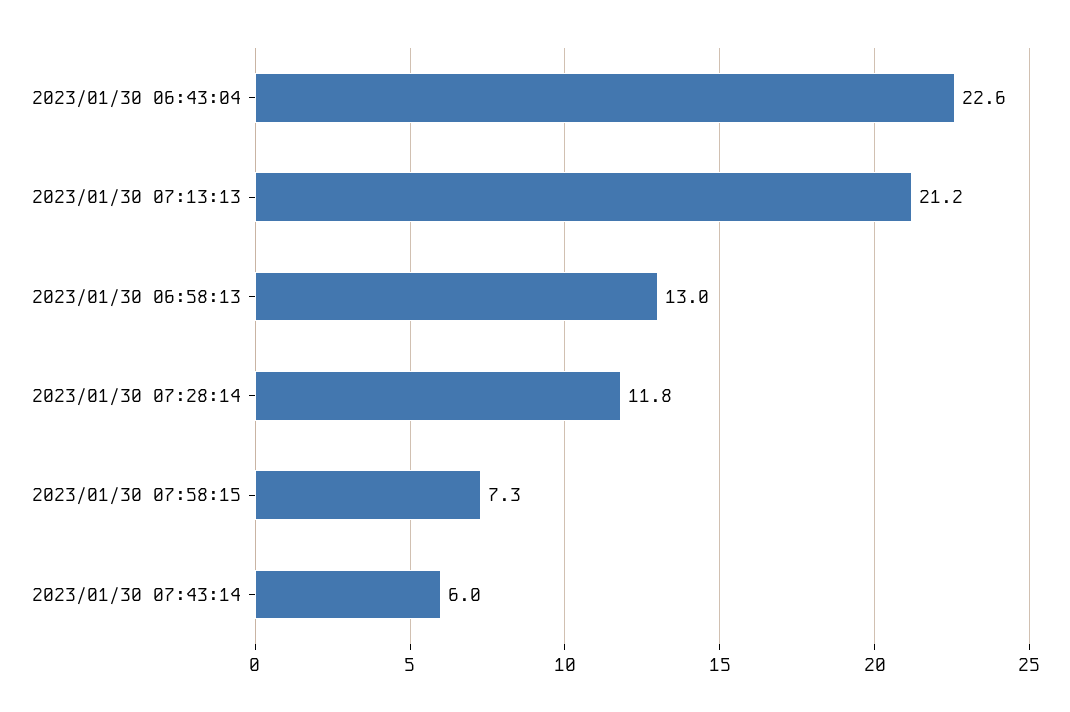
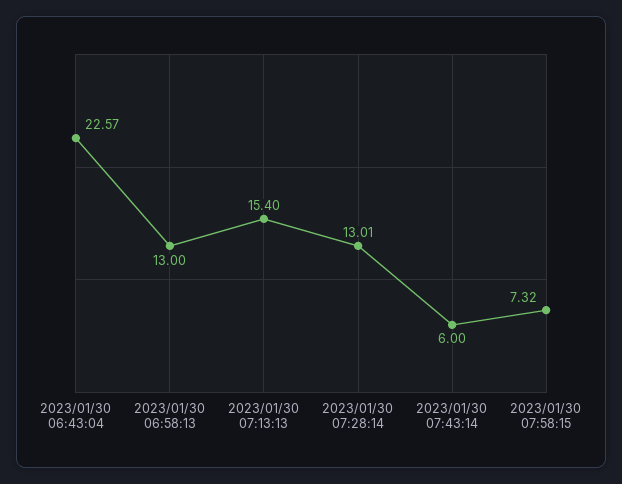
2023/01/30 07:13:13: 21.2 -> 15.4
2023/01/30 07:28:14: 11.8 -> 13.01

